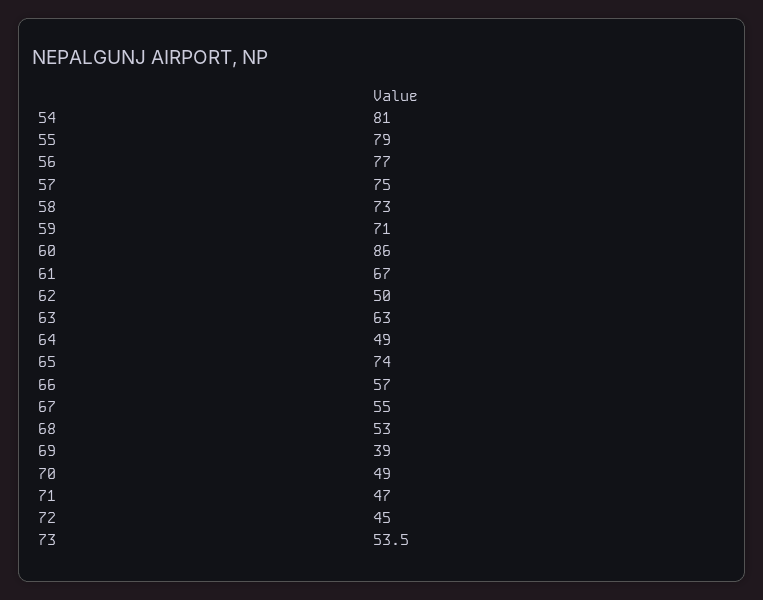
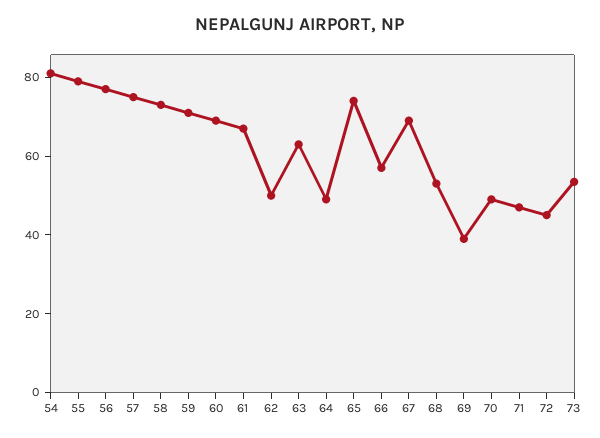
60: 86 -> 70
67: 55 -> 70

